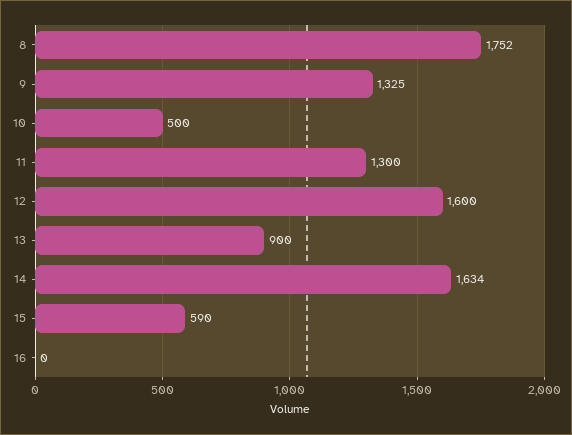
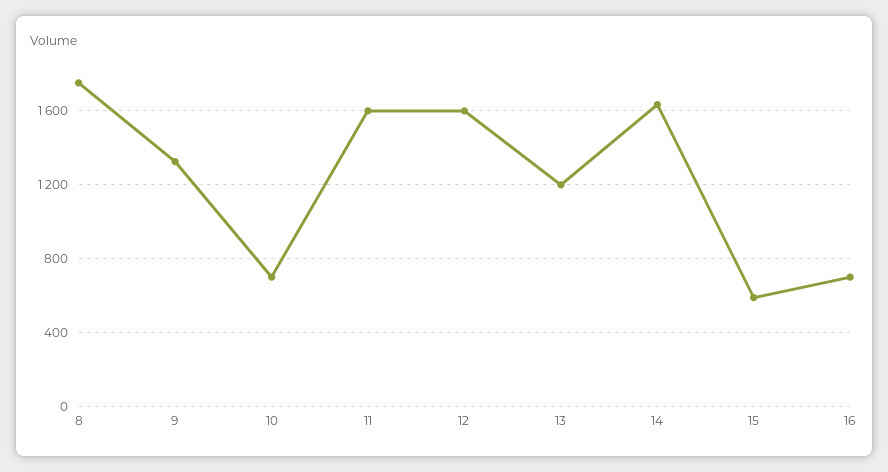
10: 500 -> 700
11: 1300 -> 1600
13: 900 -> 1200
16: 0 -> 700

